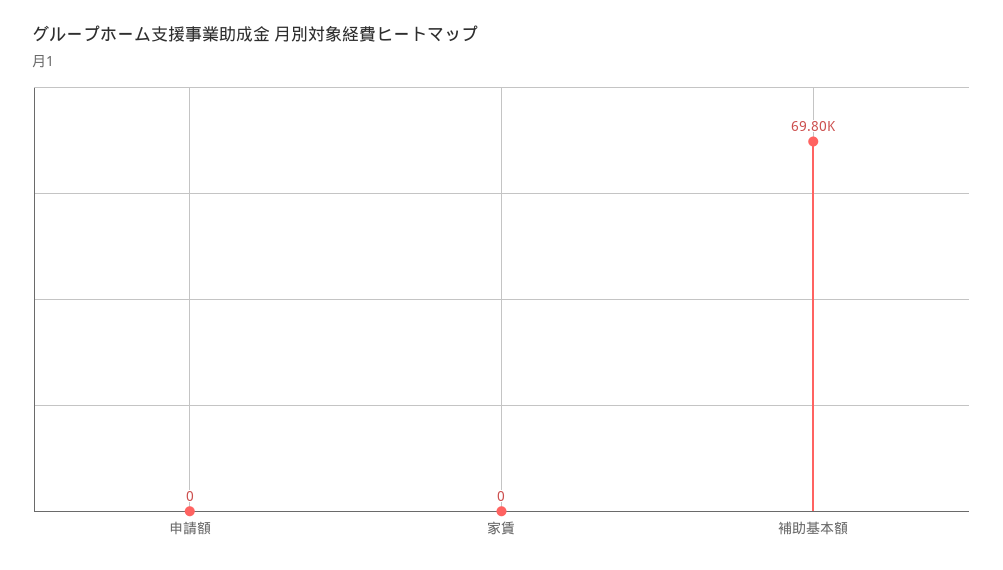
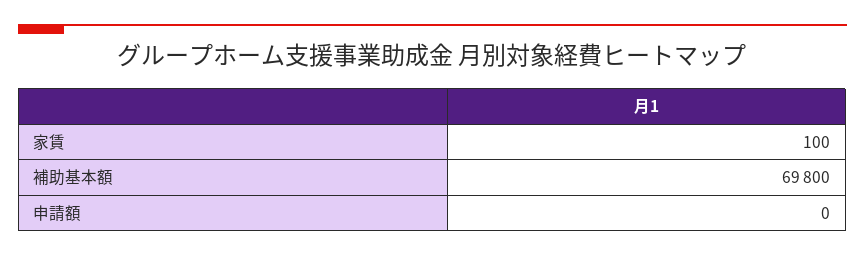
家賃: 0 -> 100

